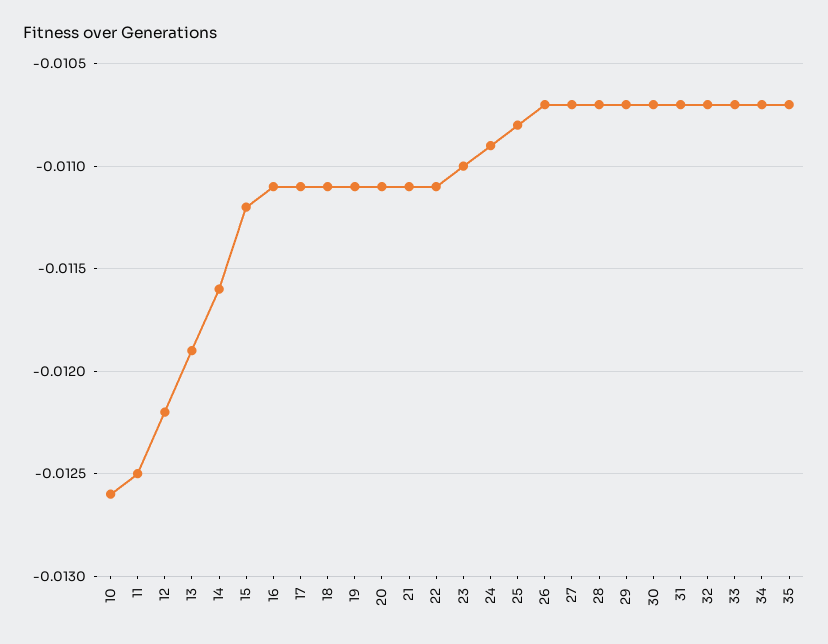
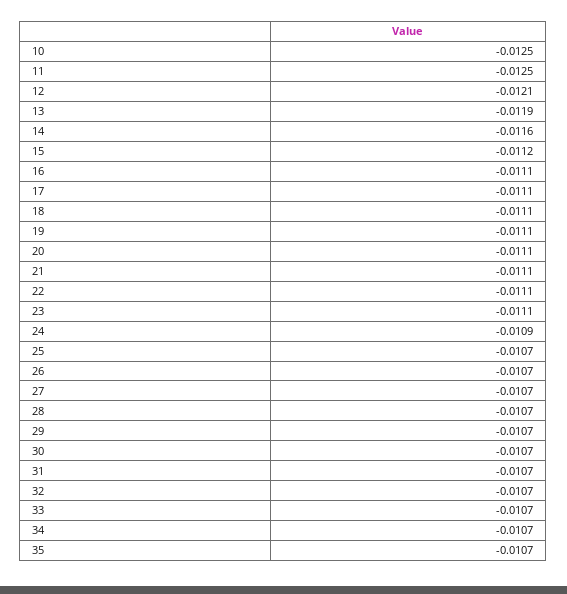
10: -0.0126 -> -0.0125
12: -0.0122 -> -0.0121
23: -0.011 -> -0.0111
25: -0.0108 -> -0.0107

